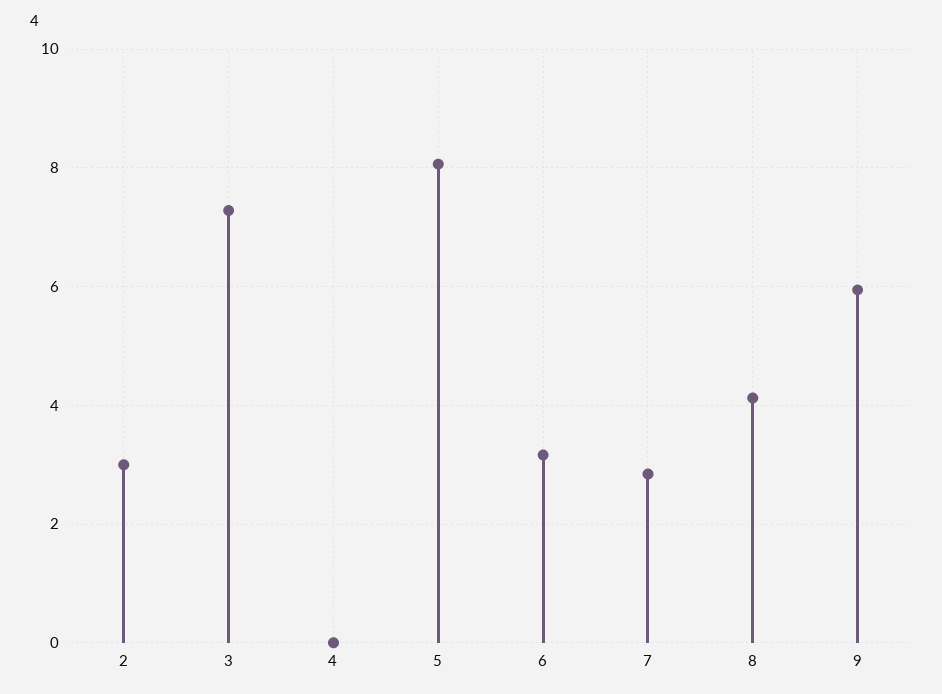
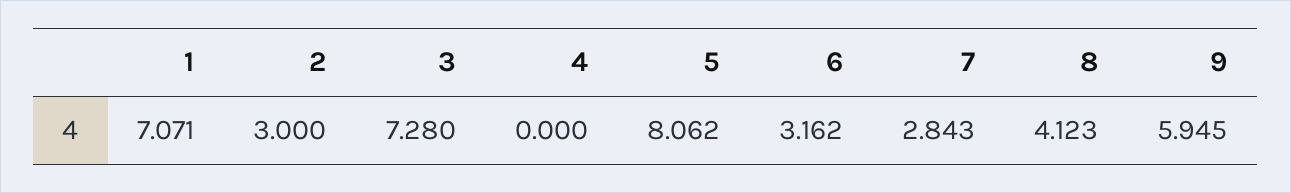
1: none -> 7.071

